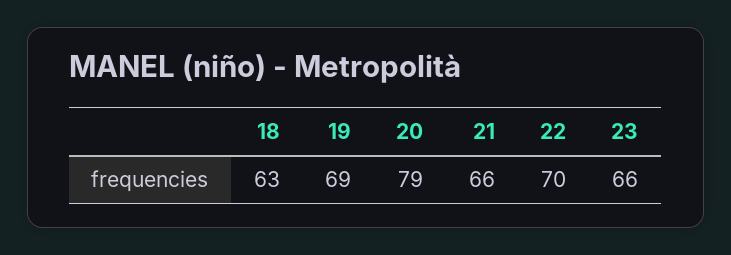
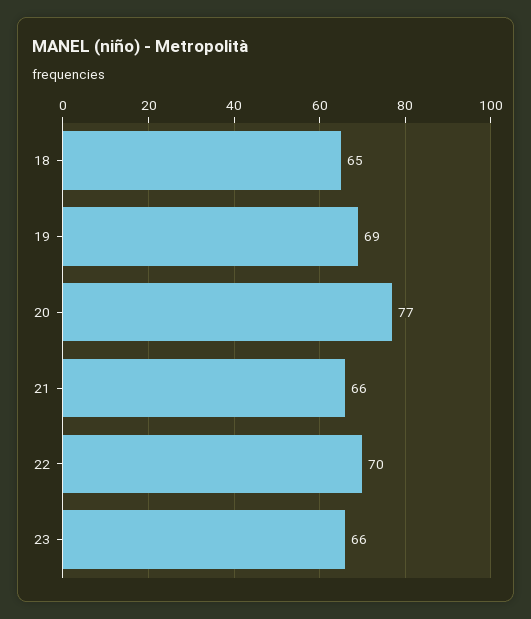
18: 63 -> 65
20: 79 -> 77

